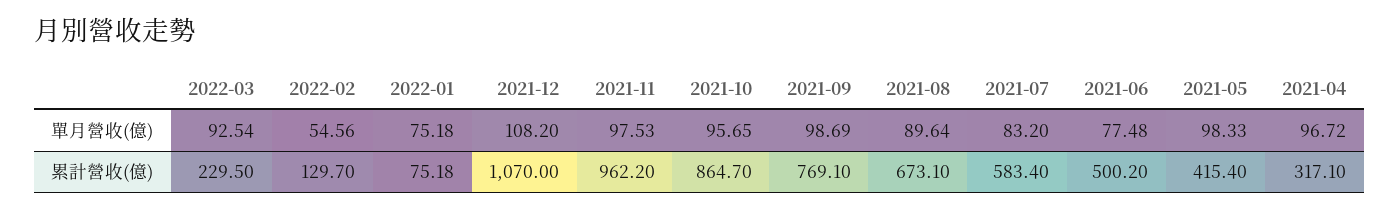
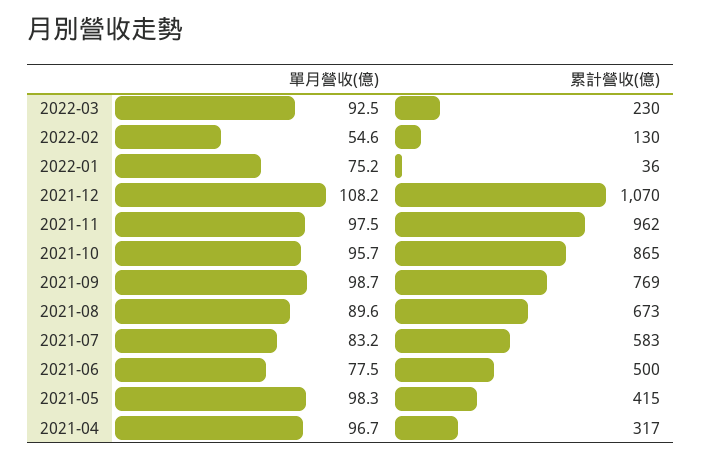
2022-01, 累計營收(億): 75.18 -> 36

